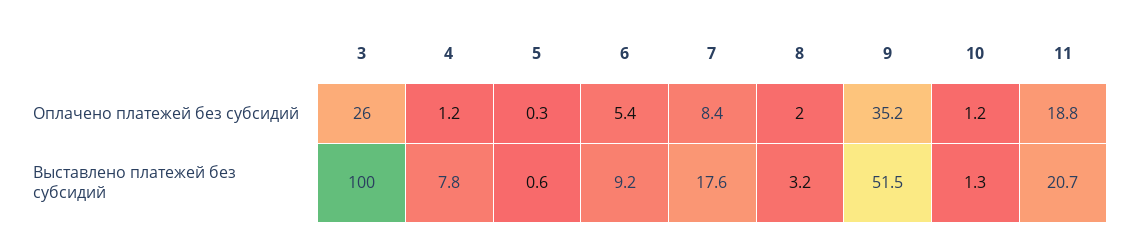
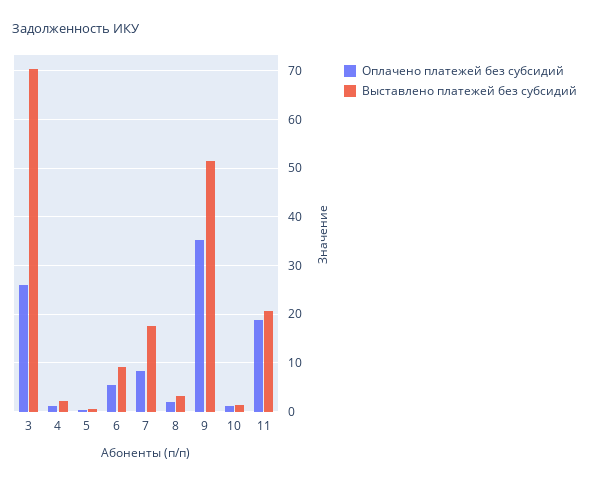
Выставлено платежей без субсидий, 3: 100 -> 70
Выставлено платежей без субсидий, 4: 7.8 -> 2

